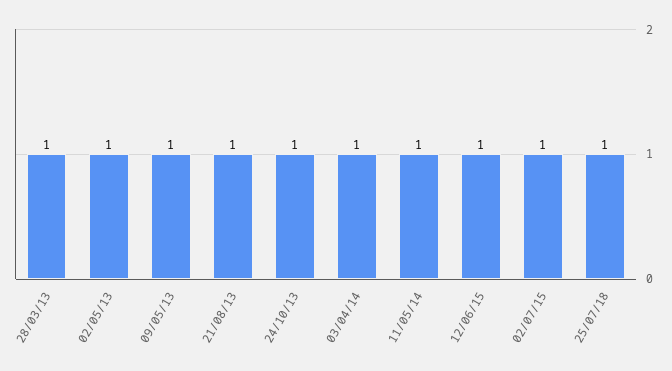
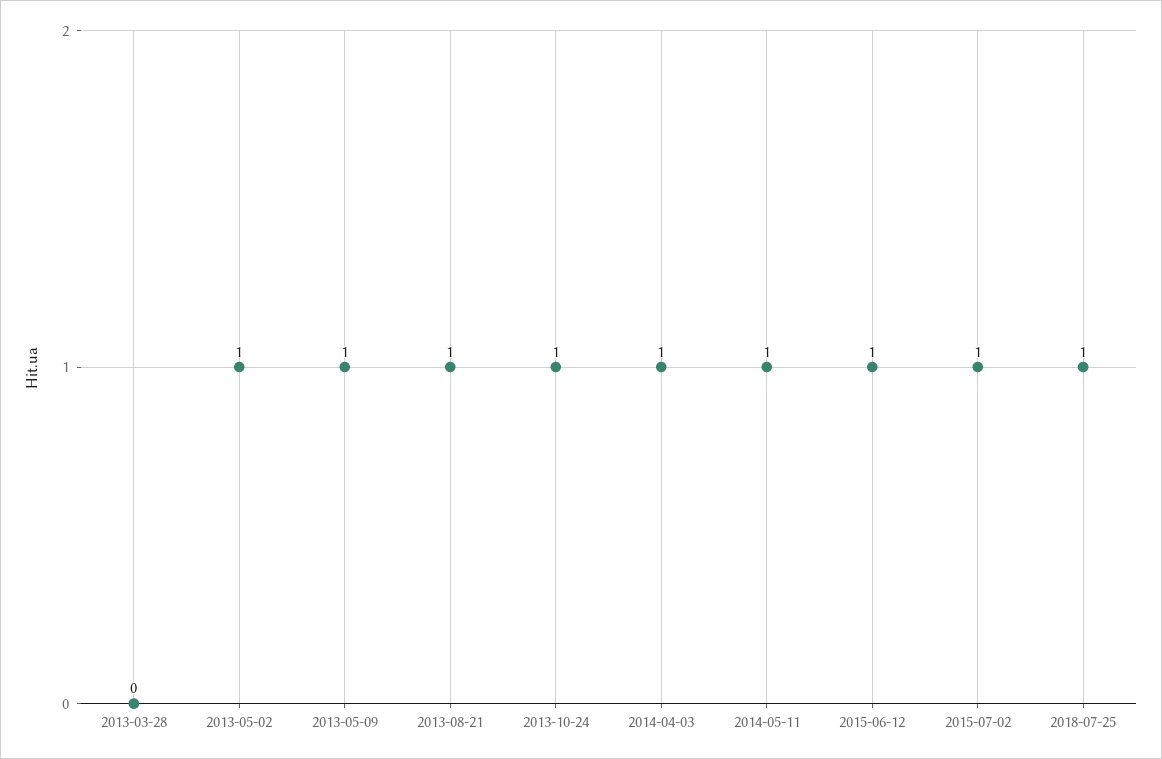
28/03/13: 1 -> 0

